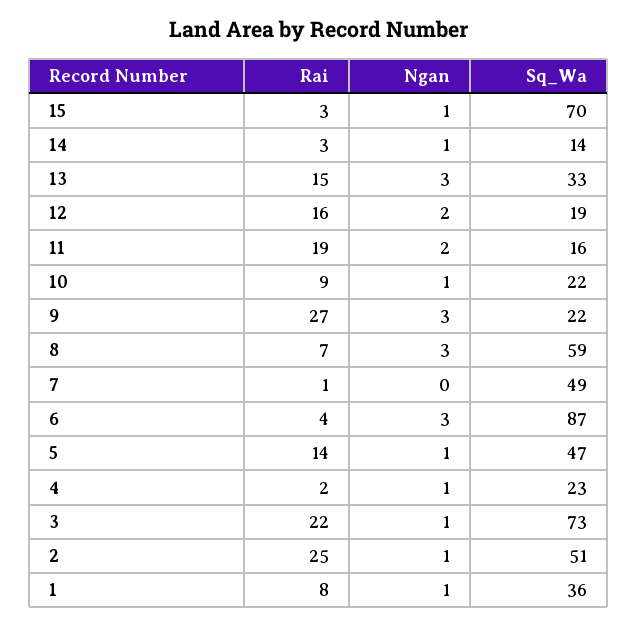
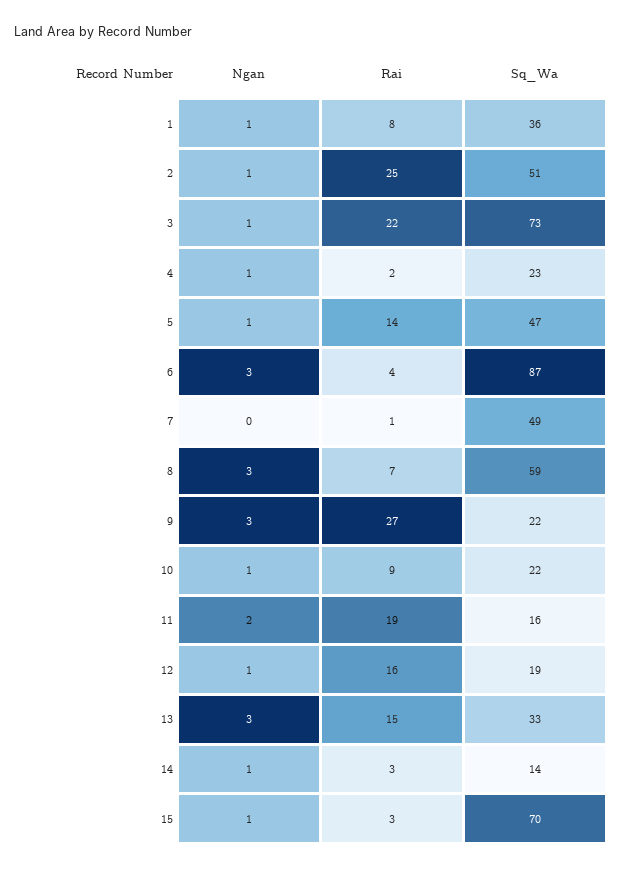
Ngan, 12: 2 -> 1

